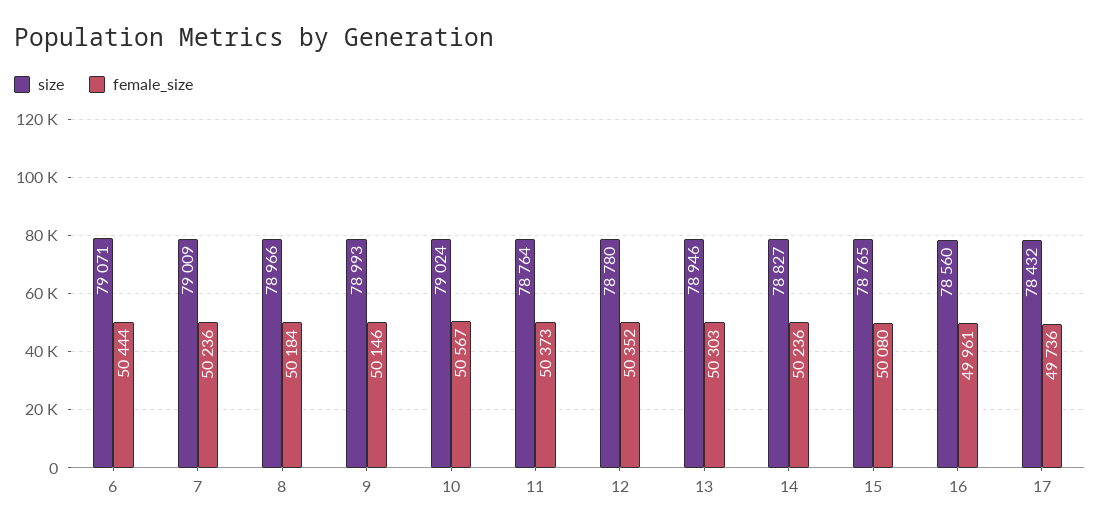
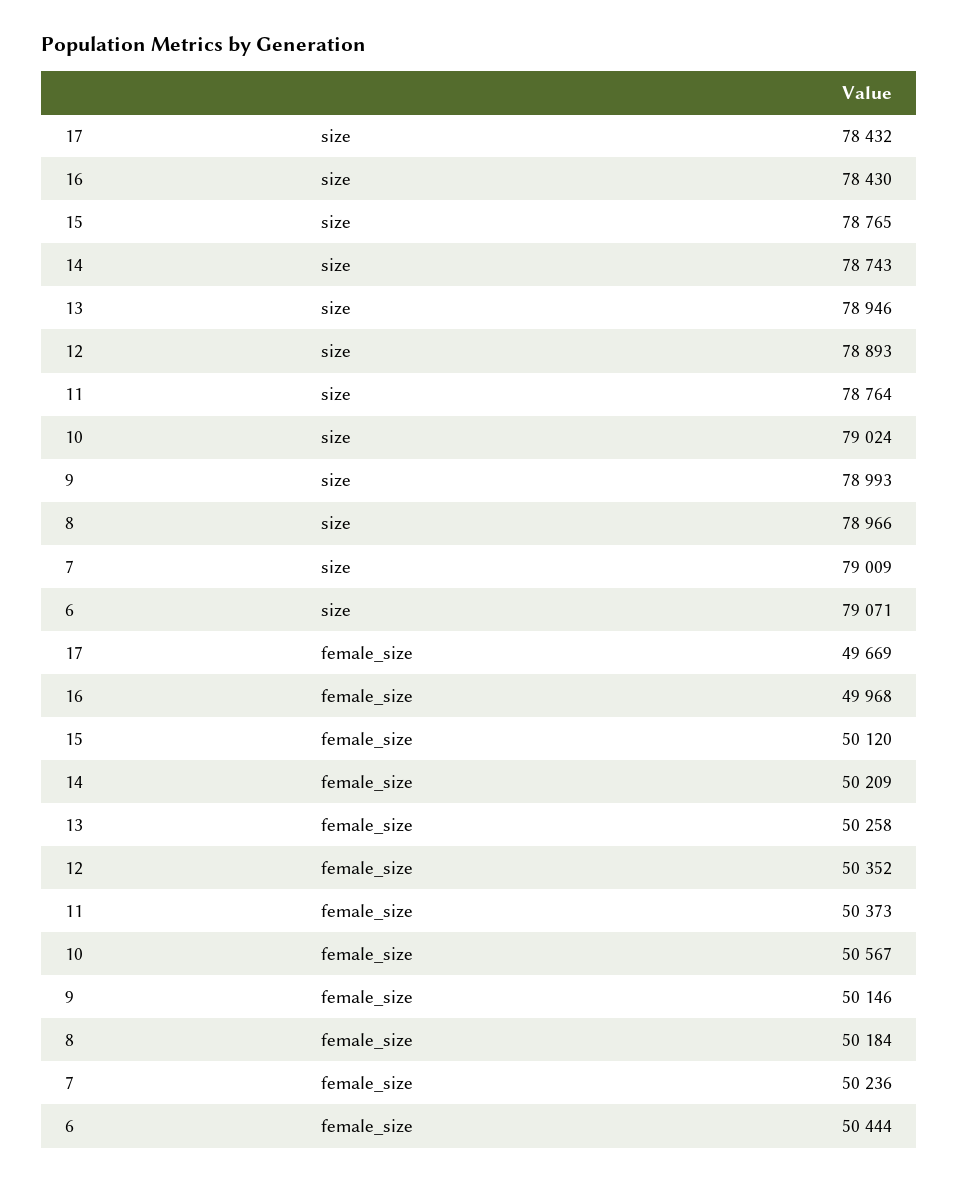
size, 12: 78780 -> 78893
female_size, 13: 50303 -> 50258
size, 14: 78827 -> 78743
female_size, 14: 50236 -> 50209
female_size, 15: 50080 -> 50120
size, 16: 78560 -> 78430
female_size, 16: 49961 -> 49968
female_size, 17: 49736 -> 49669

